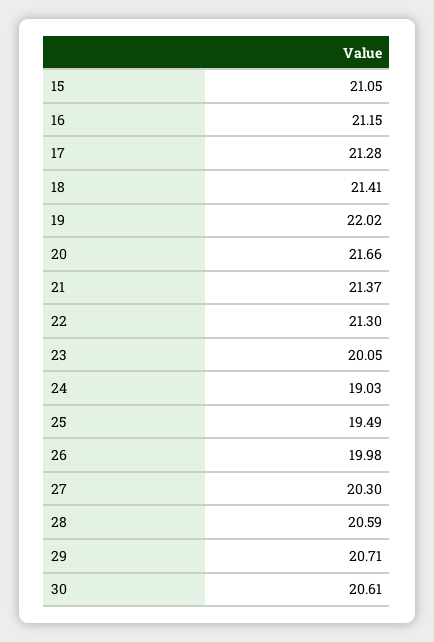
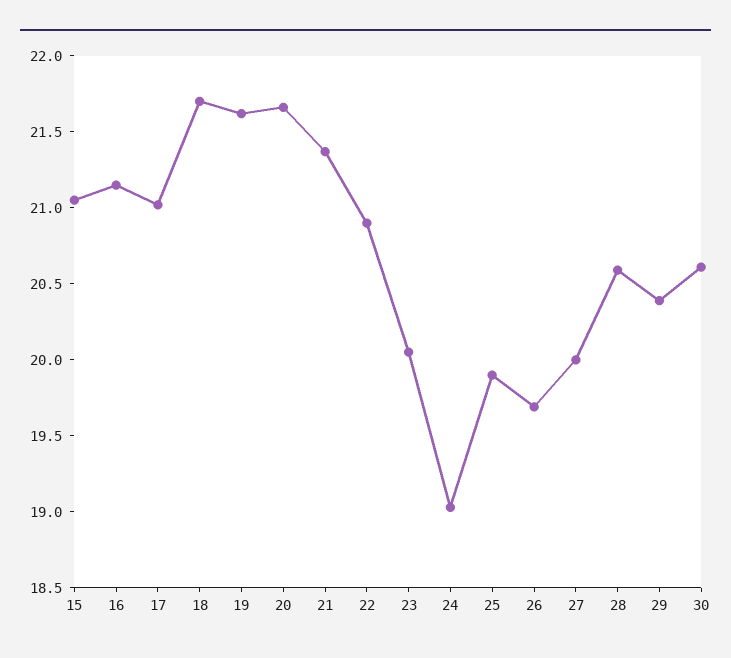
17: 21.28 -> 21
18: 21.41 -> 21.7
19: 22.02 -> 21.6
22: 21.3 -> 20.9
25: 19.49 -> 19.9
26: 19.98 -> 19.7
27: 20.3 -> 20
29: 20.71 -> 20.4

